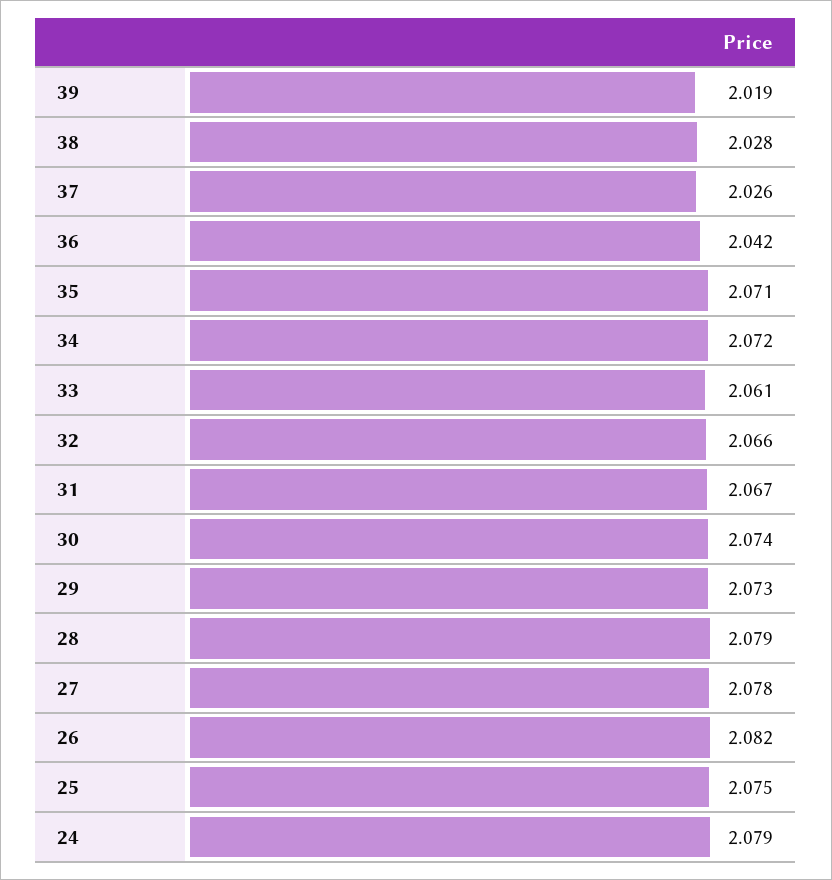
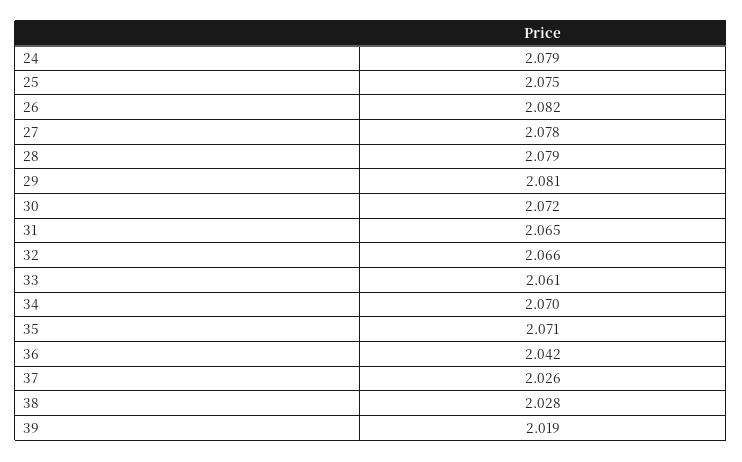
34: 2.072 -> 2.07
31: 2.067 -> 2.065
30: 2.074 -> 2.072
29: 2.073 -> 2.081

